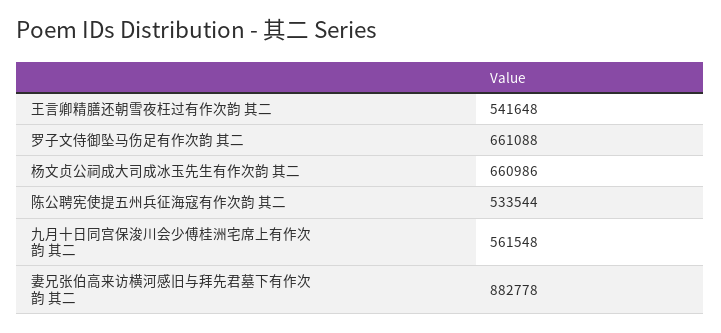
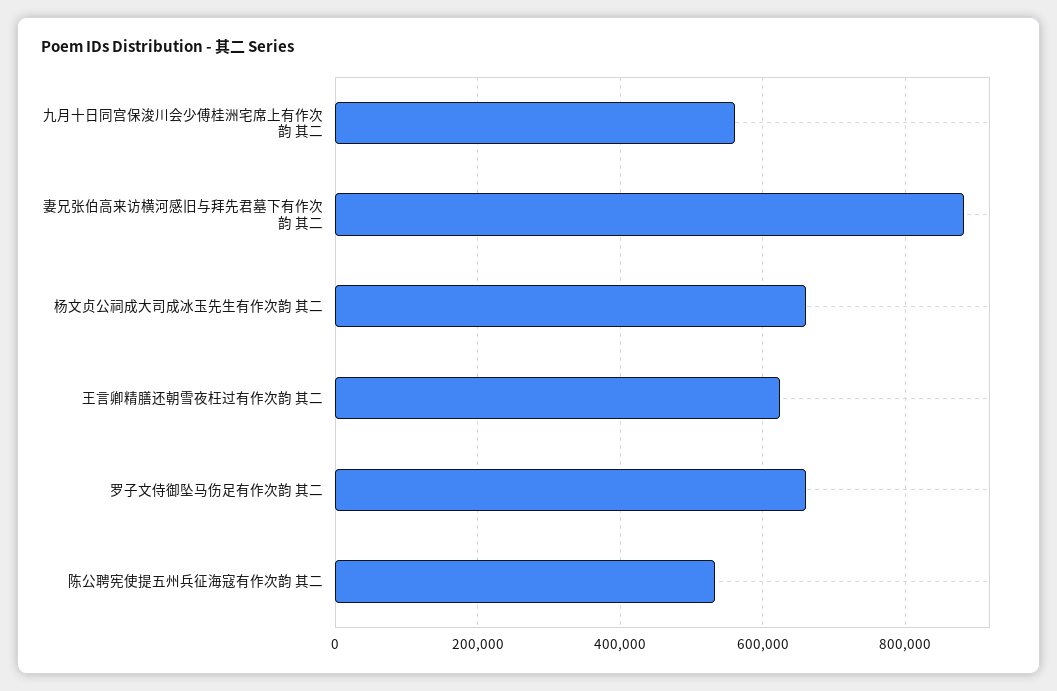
王言卿精膳还朝雪夜枉过有作次韵 其二: 541648 -> 620000

